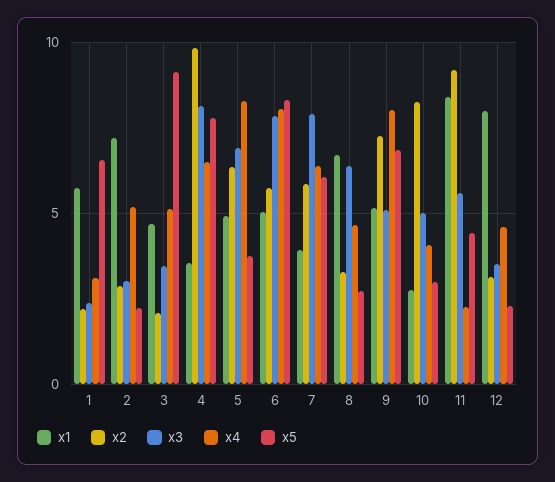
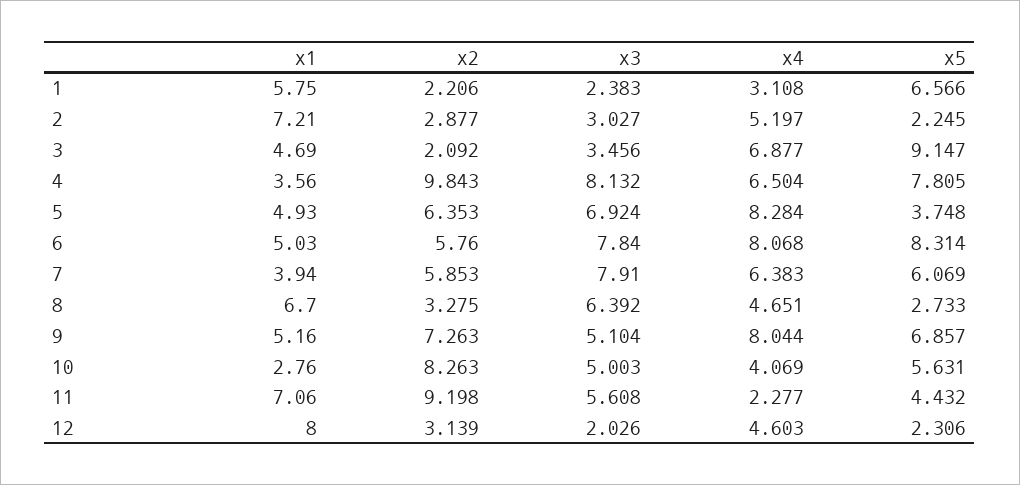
x4, 3: 5 -> 6.877
x5, 10: 3 -> 5.631
x1, 11: 8.5 -> 7.06
x3, 12: 3.5 -> 2.026

